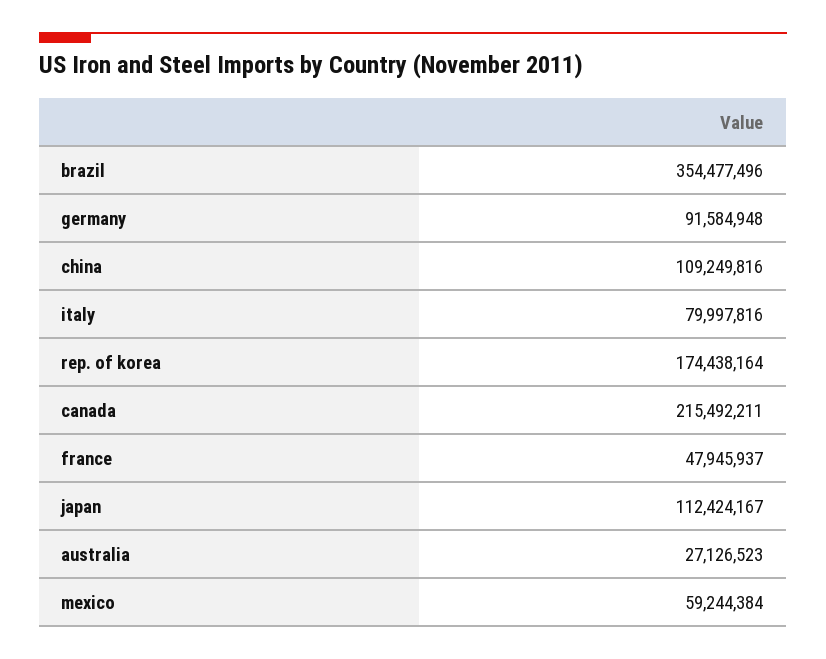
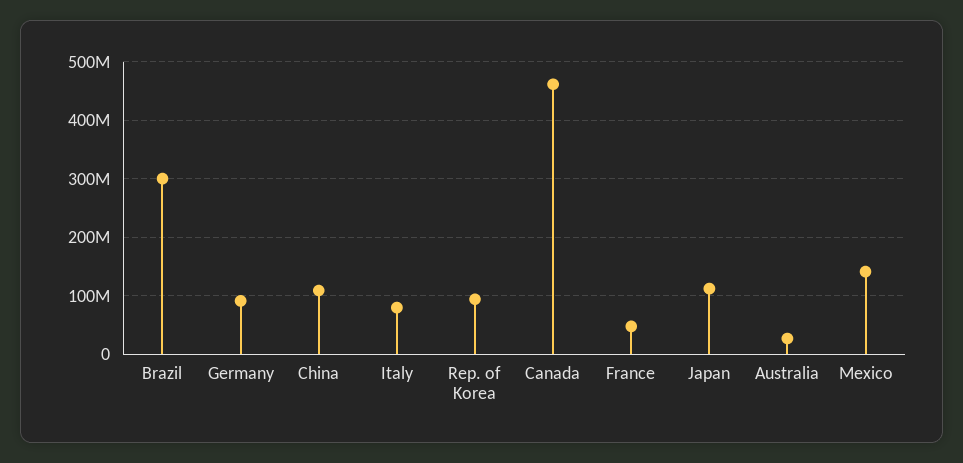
brazil: 354477496 -> 300000000
rep. of korea: 174438164 -> 100000000
canada: 215492211 -> 460000000
mexico: 59244384 -> 140000000

